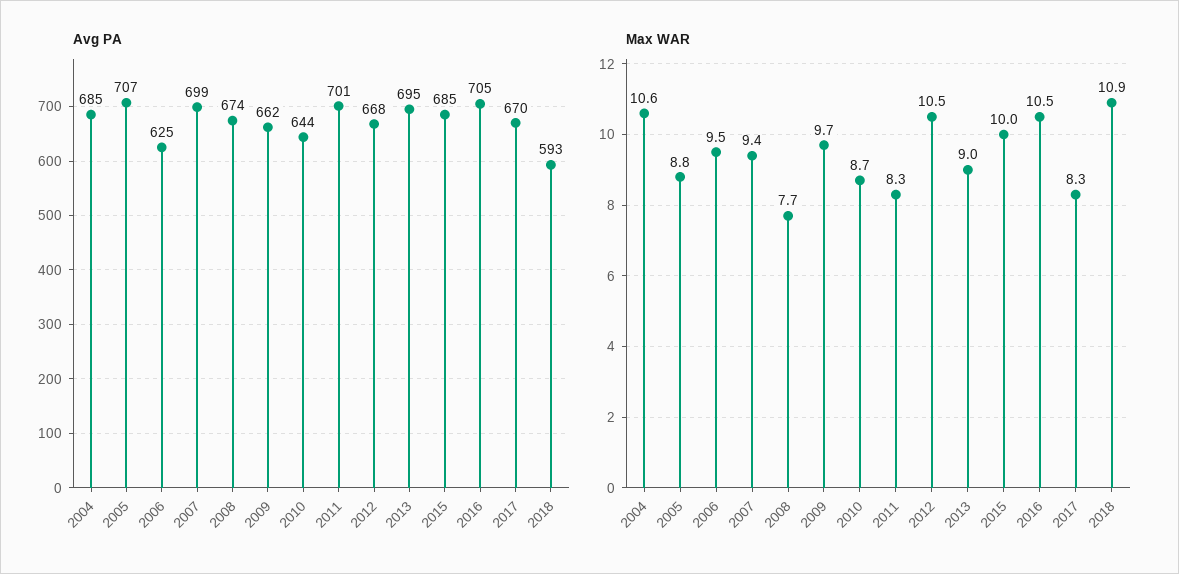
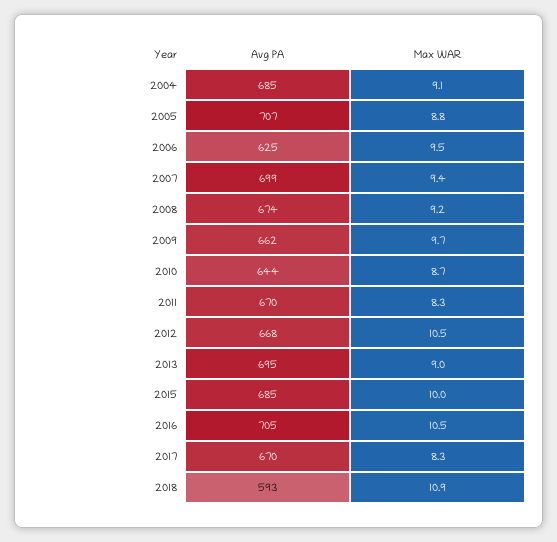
Avg PA, 2011: 701 -> 670
Max WAR, 2004: 10.6 -> 9.1
Max WAR, 2008: 7.7 -> 9.2

